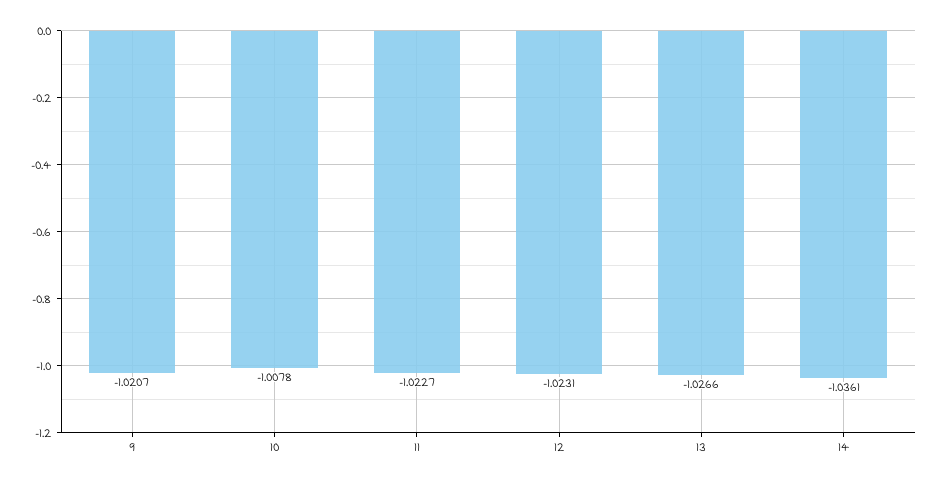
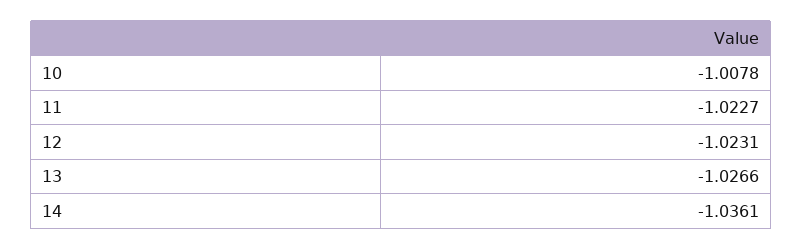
9: -1.0207 -> none

